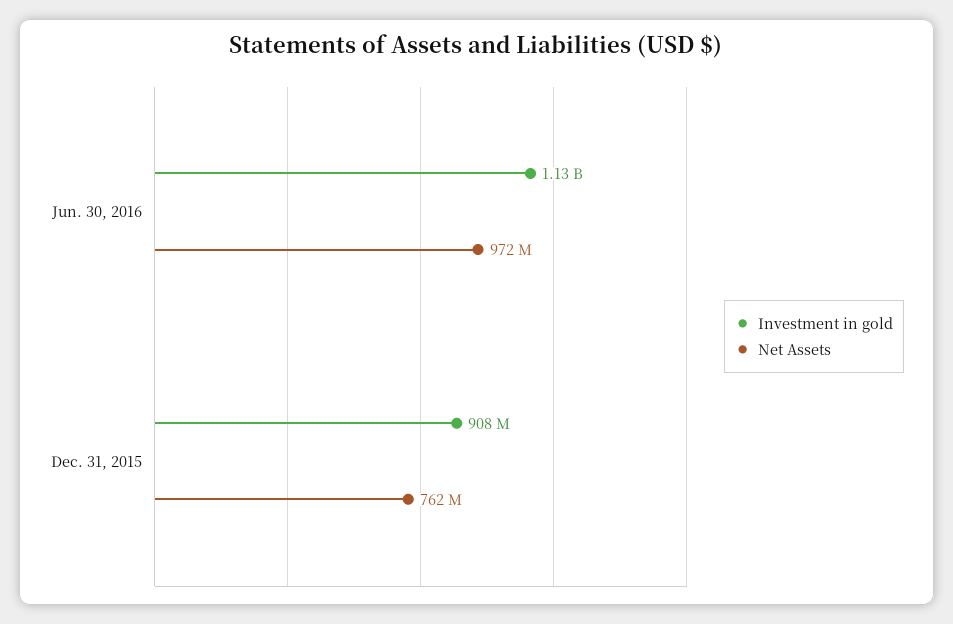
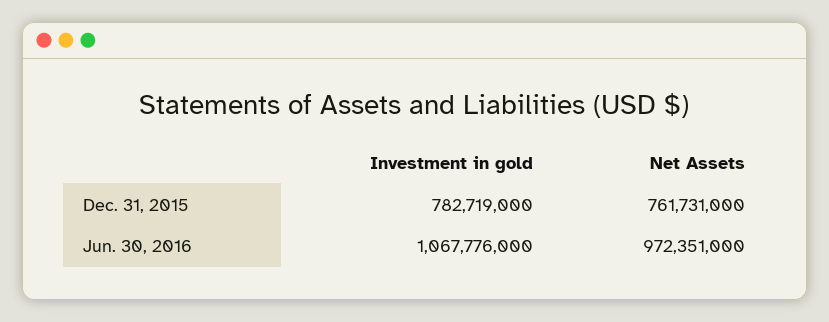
Investment in gold, Jun. 30, 2016: 1130000000 -> 1067776000
Investment in gold, Dec. 31, 2015: 908000000 -> 782719000

